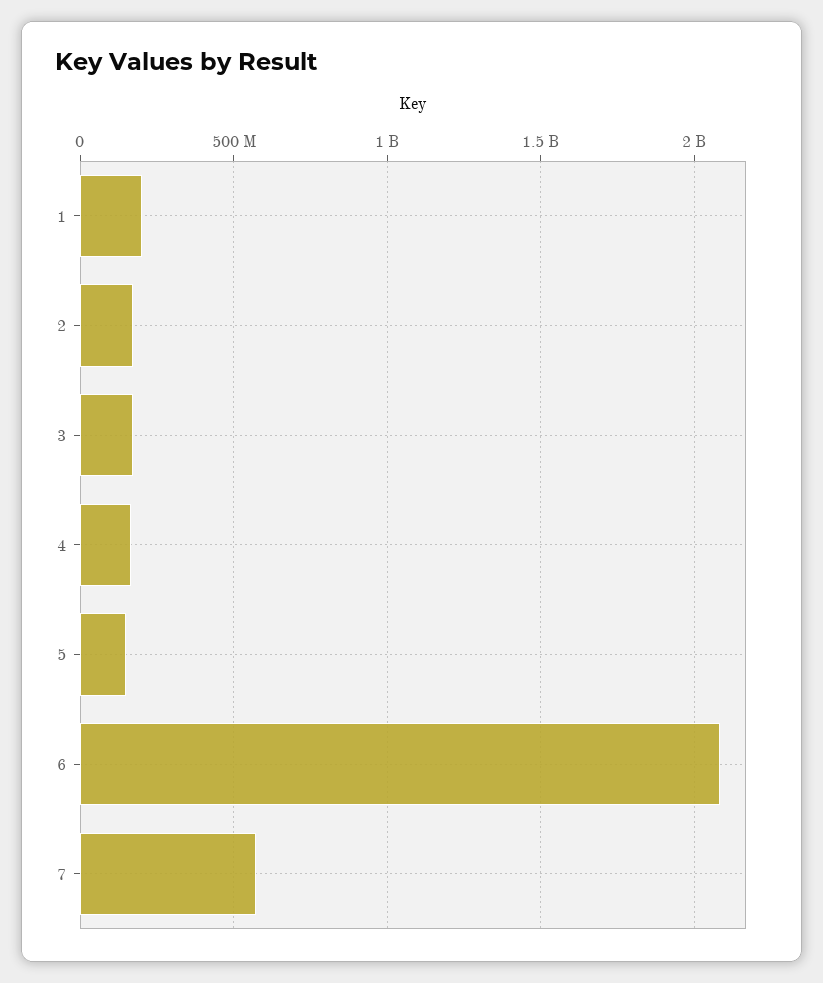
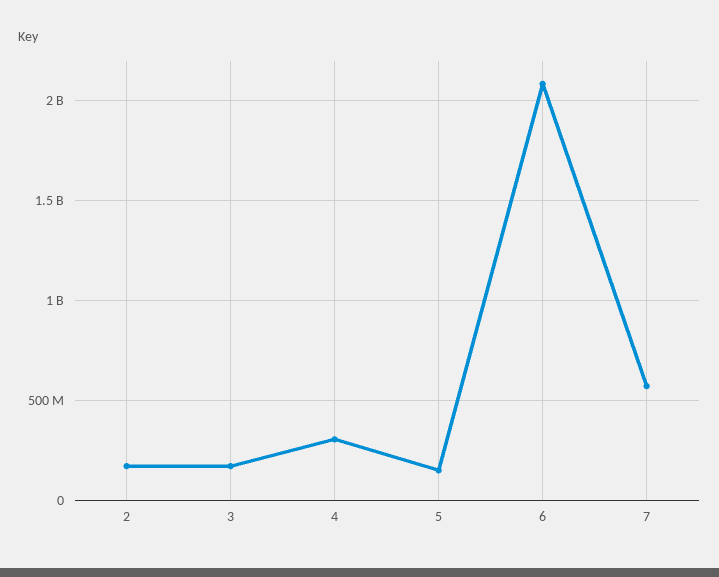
1: 200000000 -> none
4: 150000000 -> 300000000

